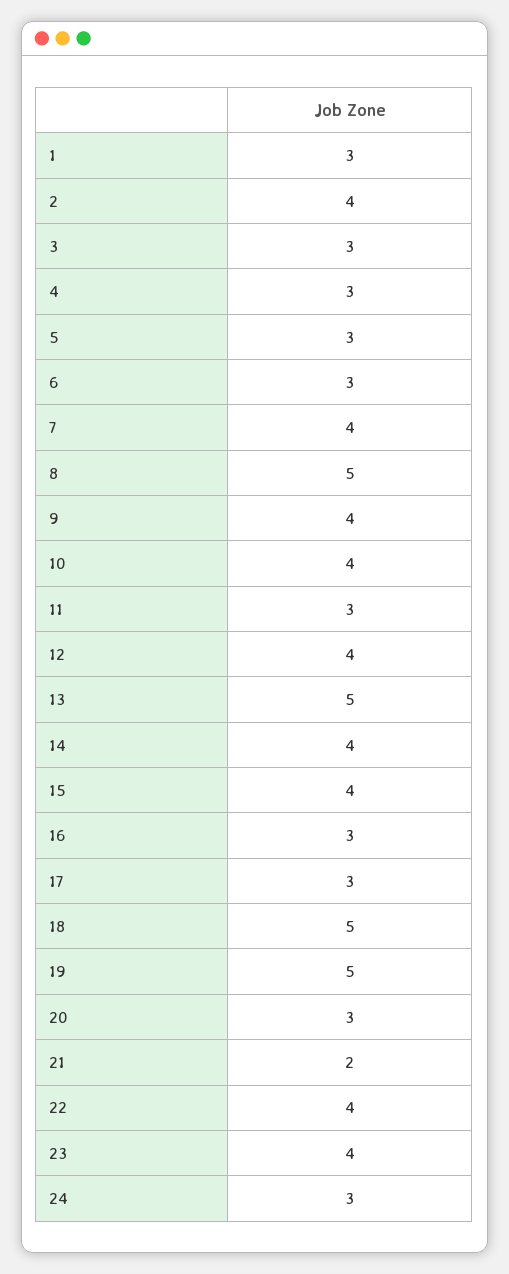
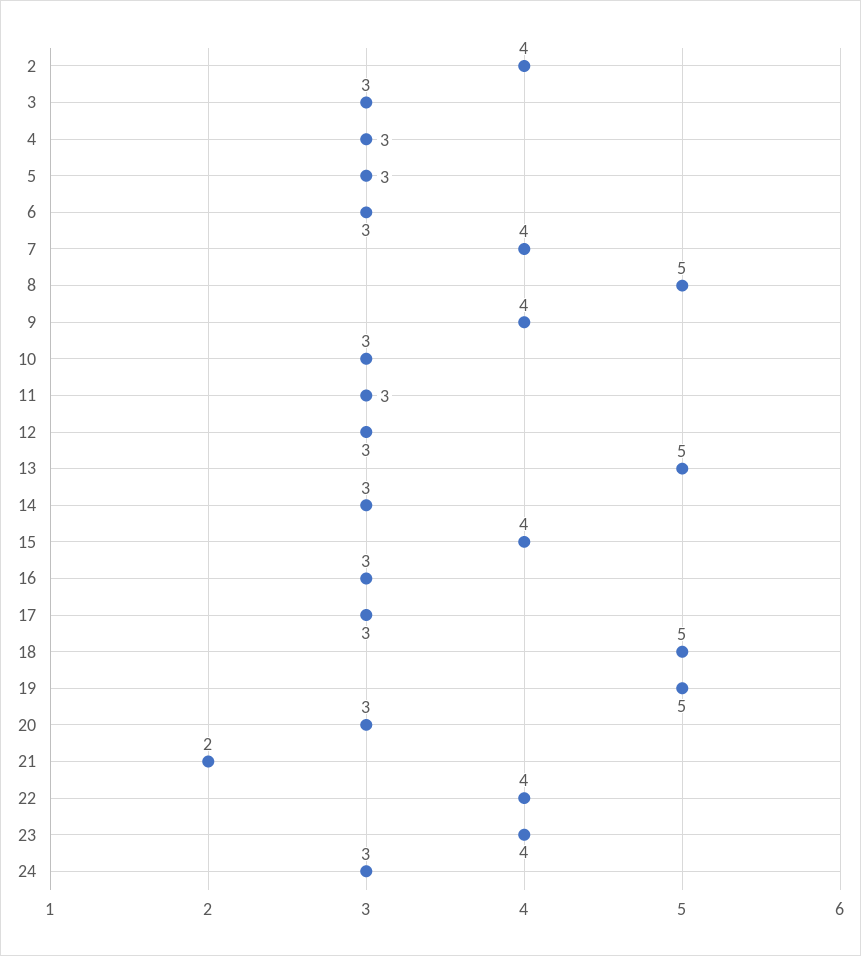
1: 3 -> none
10: 4 -> 3
12: 4 -> 3
14: 4 -> 3

